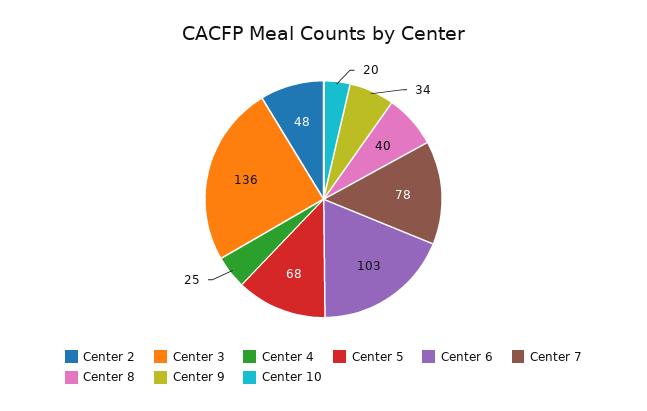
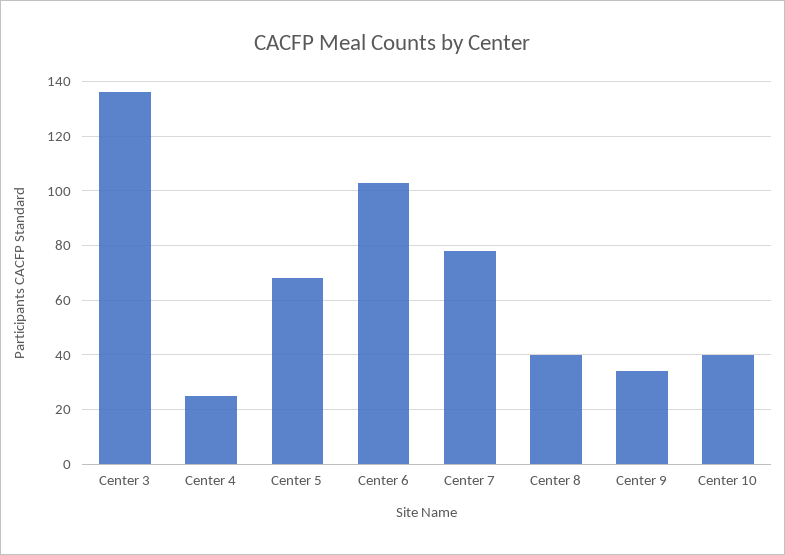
Center 2: 48 -> none
Center 10: 20 -> 40

